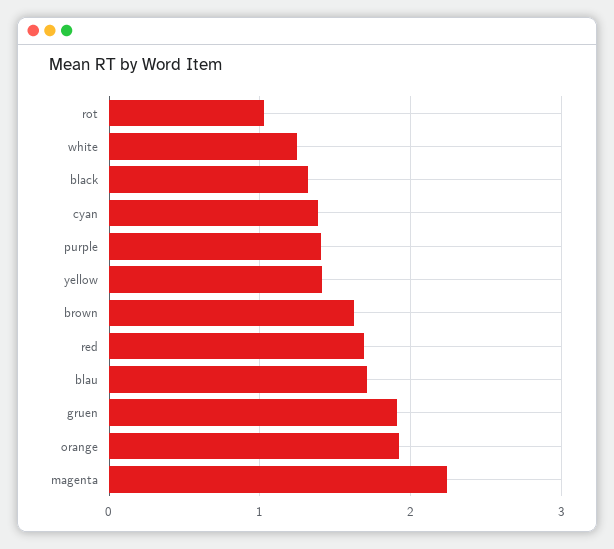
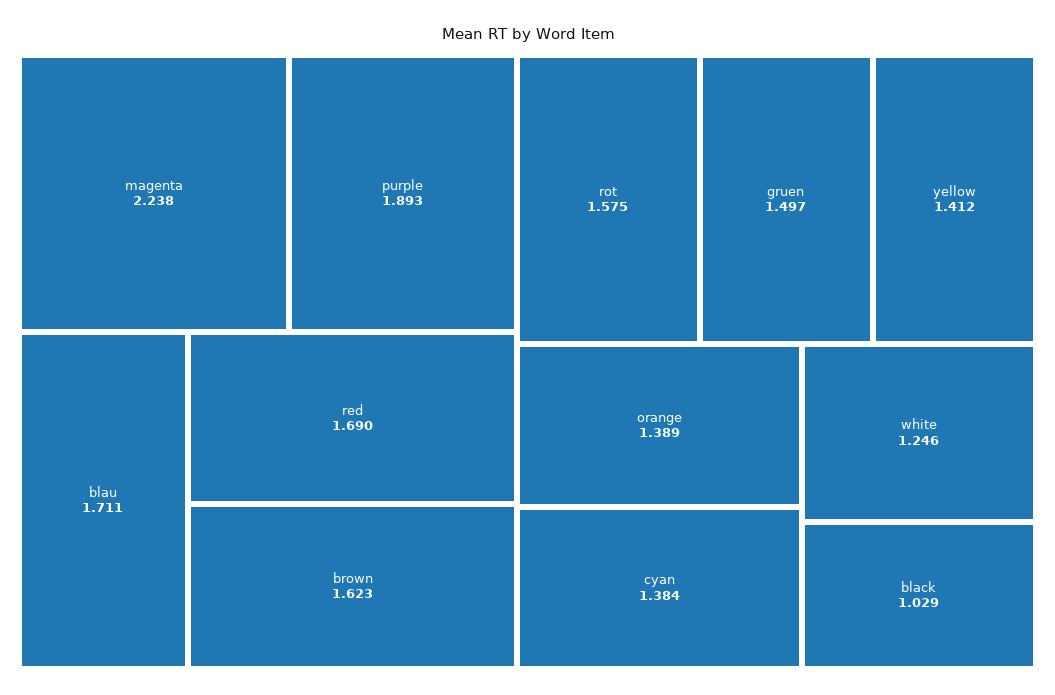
rot: 1 -> 1.575
black: 1.3 -> 1.029
purple: 1.4 -> 1.893
gruen: 1.9 -> 1.497
orange: 1.9 -> 1.389

